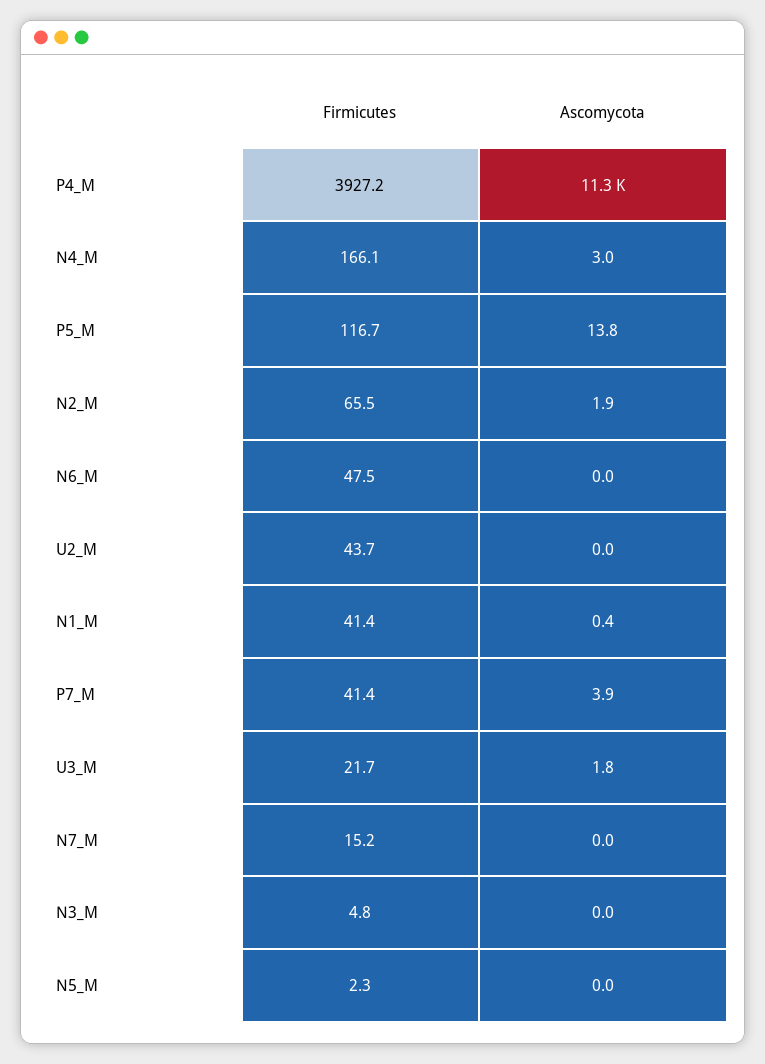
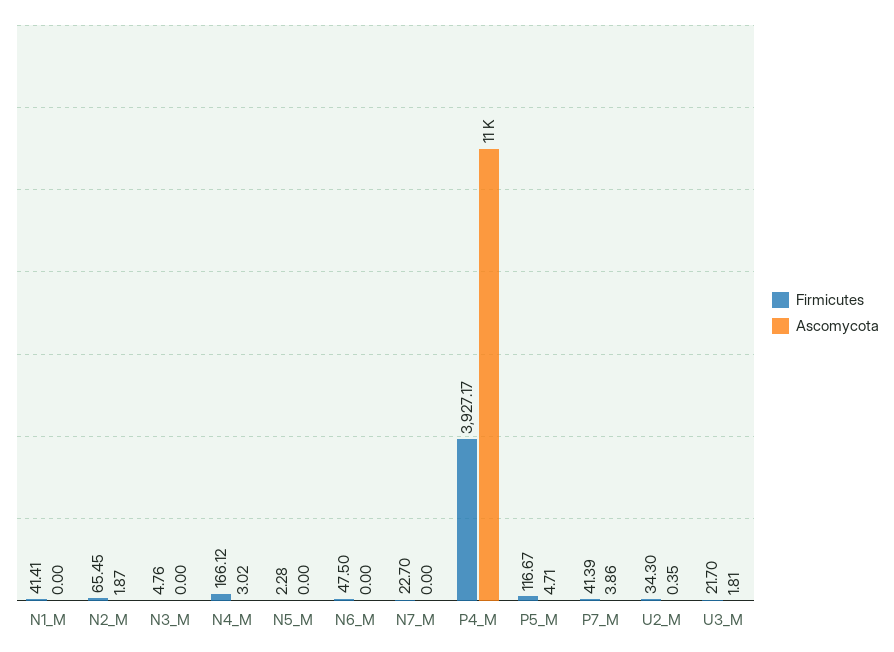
Ascomycota, P5_M: 13.8 -> 4.71
Firmicutes, U2_M: 43.7 -> 34.3
Ascomycota, U2_M: 0 -> 0.35
Ascomycota, N1_M: 0.4 -> 0
Firmicutes, N7_M: 15.2 -> 22.7

